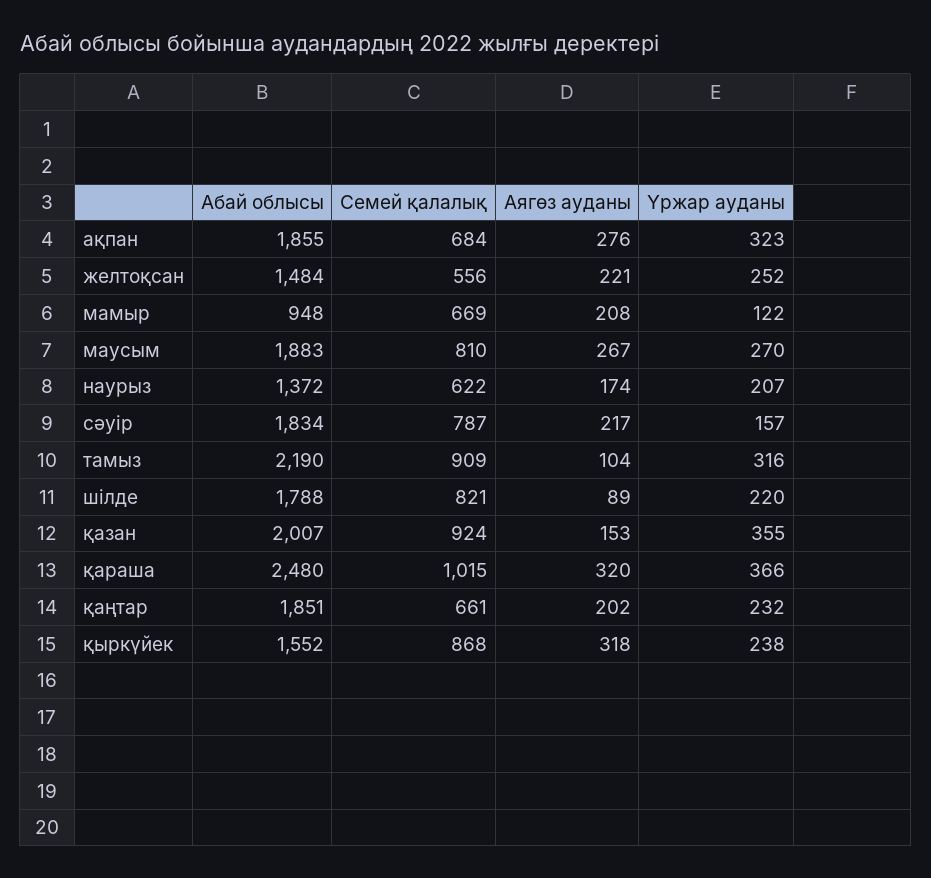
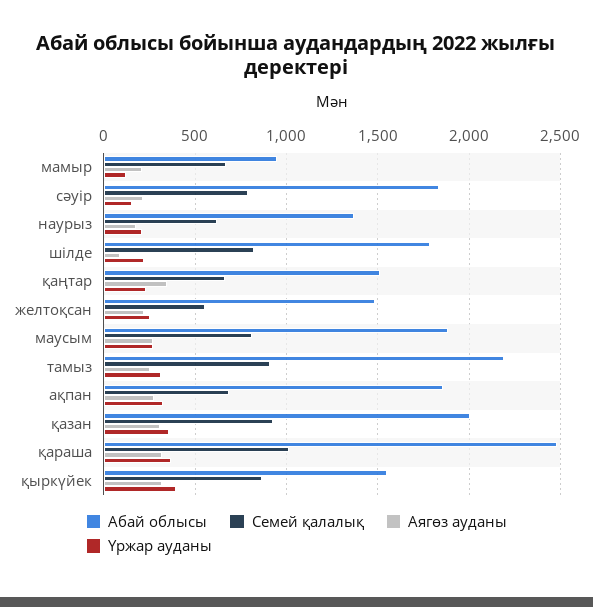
Аягөз ауданы, тамыз: 104 -> 250
Аягөз ауданы, қазан: 153 -> 300
Абай облысы, қаңтар: 1851 -> 1500
Аягөз ауданы, қаңтар: 202 -> 350
Үржар ауданы, қыркүйек: 238 -> 400

